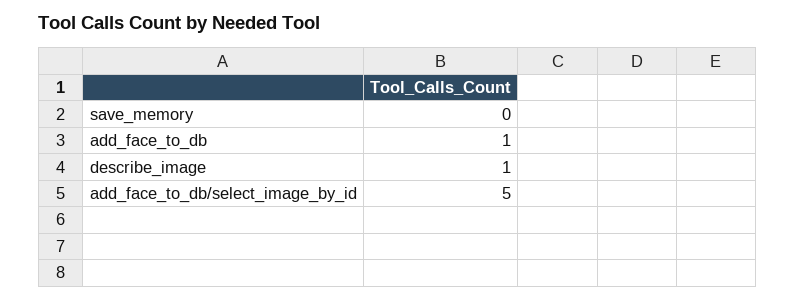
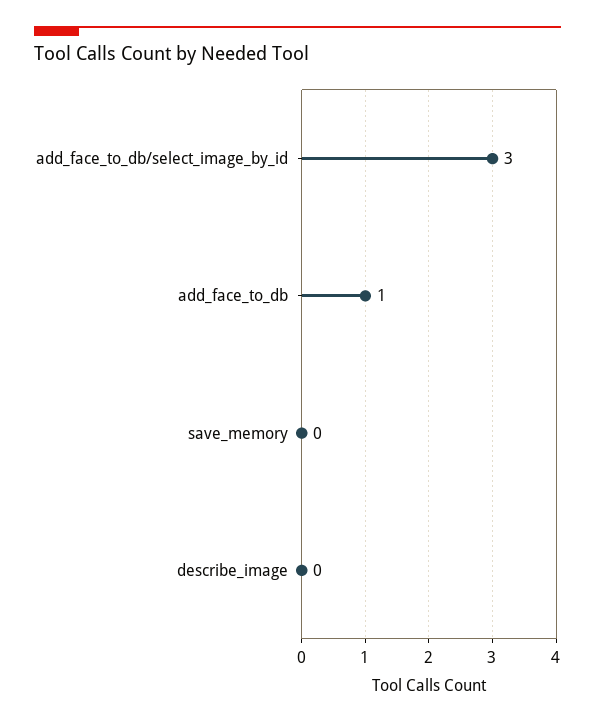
describe_image: 1 -> 0
add_face_to_db/select_image_by_id: 5 -> 3

